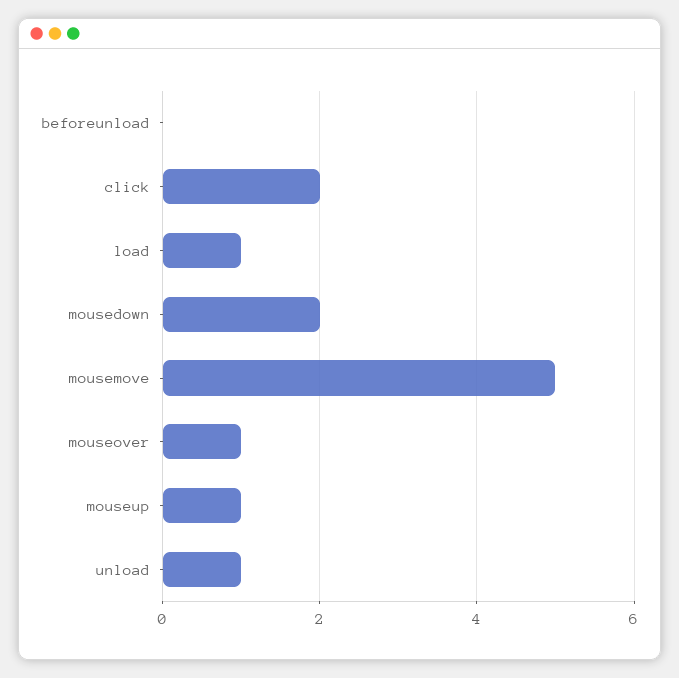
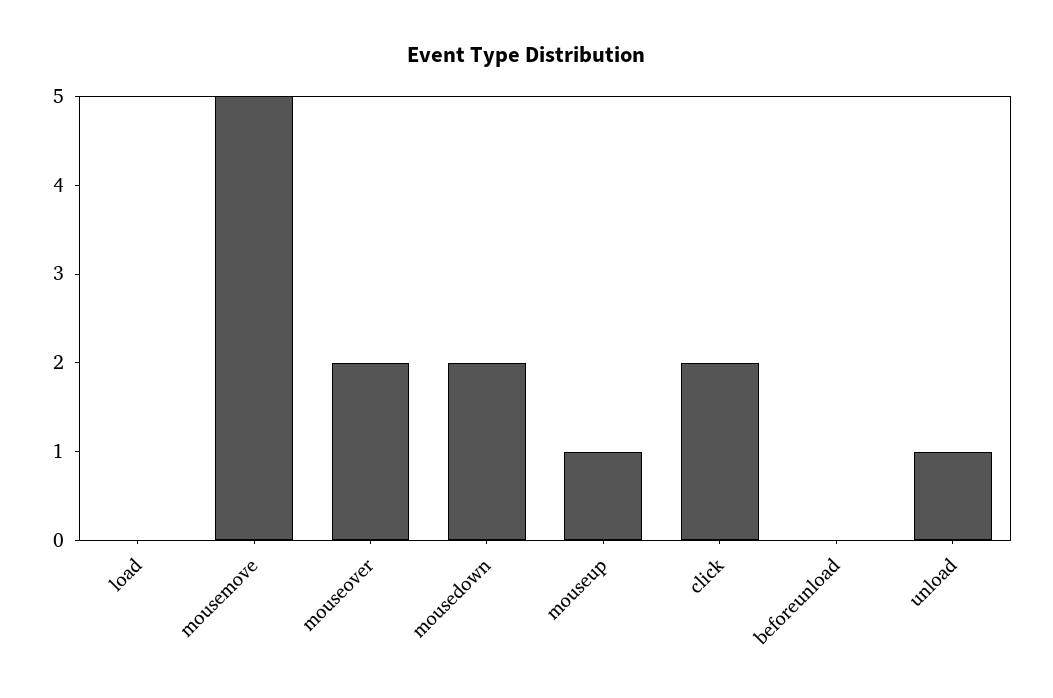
load: 1 -> 0
mouseover: 1 -> 2

